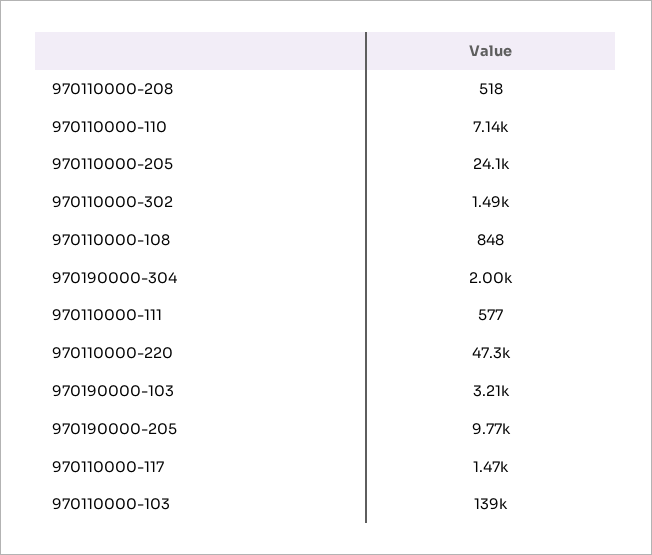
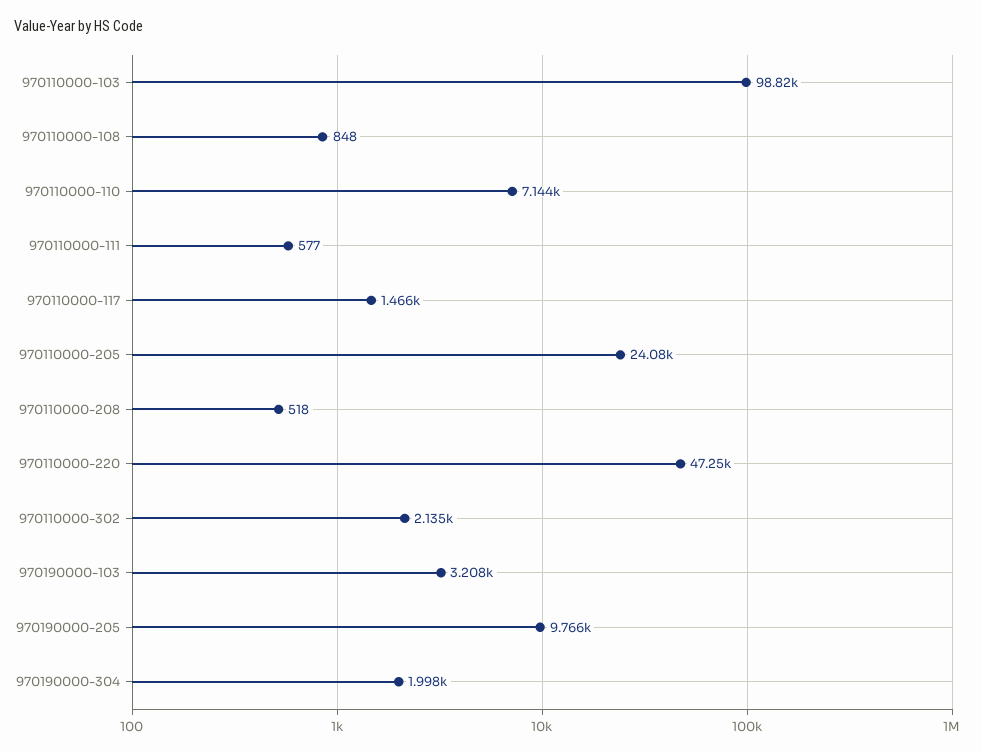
970110000-302: 1490 -> 2135
970110000-103: 139000 -> 98820

